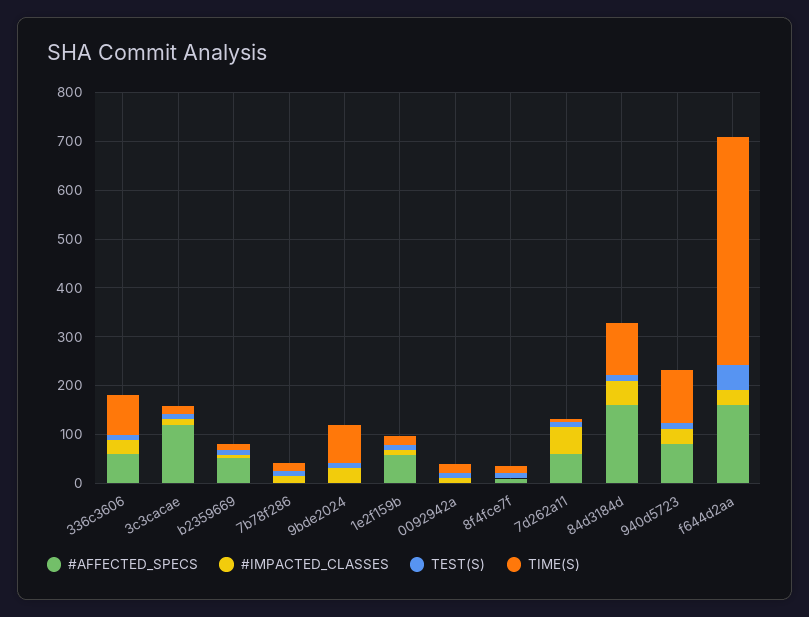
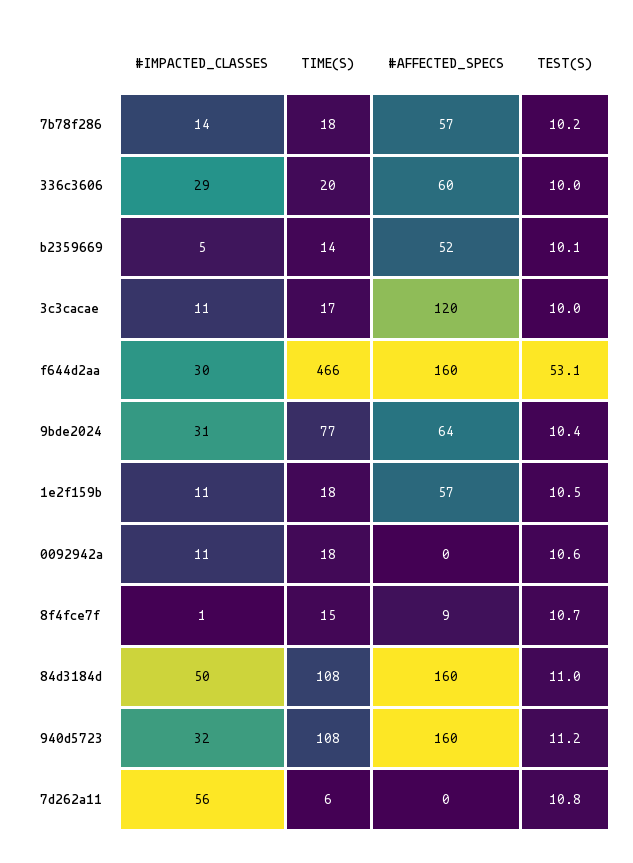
TIME(S), 336c3606: 80 -> 20
#AFFECTED_SPECS, 7b78f286: 0 -> 57
#AFFECTED_SPECS, 9bde2024: 0 -> 64
#AFFECTED_SPECS, 7d262a11: 60 -> 0
#AFFECTED_SPECS, 940d5723: 80 -> 160

